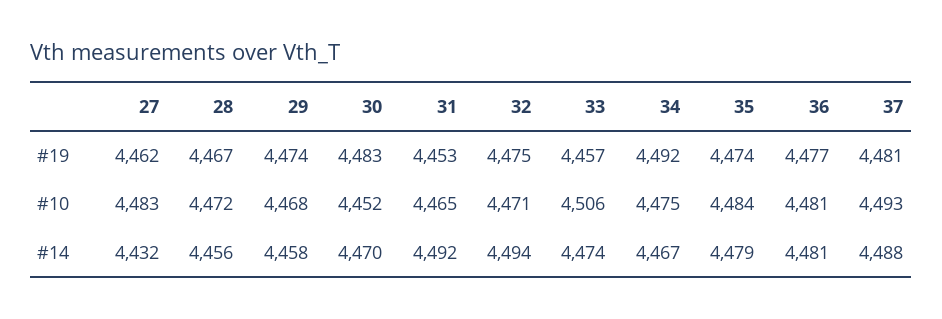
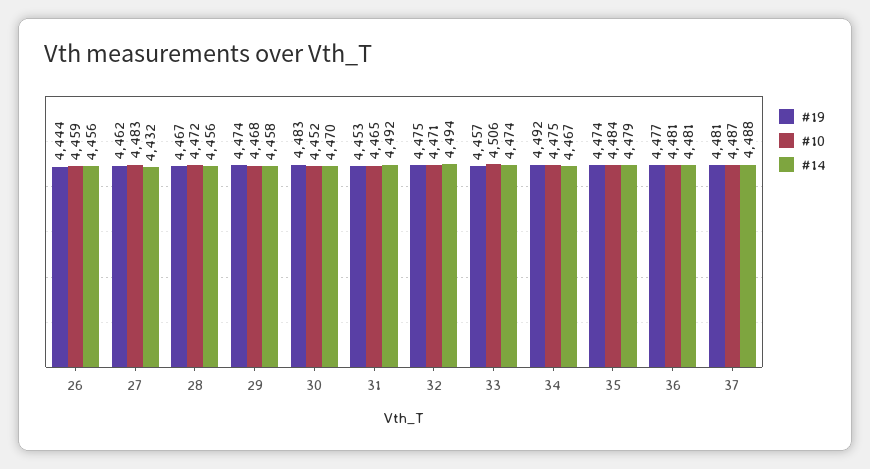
#10, 37: 4493 -> 4487
#19, 26: none -> 4444
#10, 26: none -> 4459
#14, 26: none -> 4456

